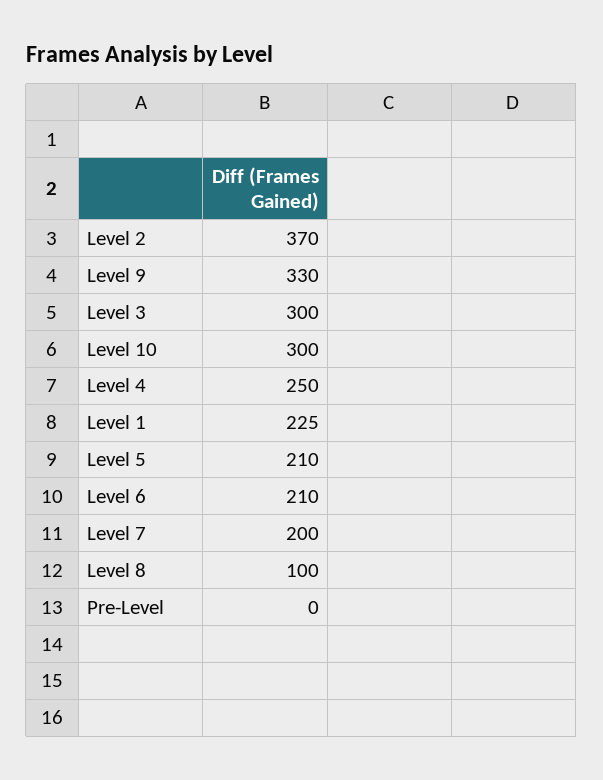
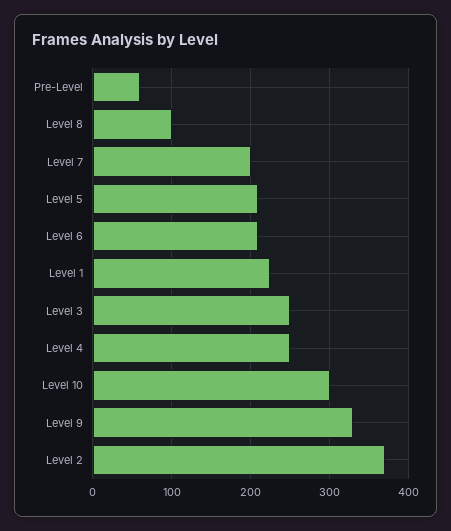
Level 3: 300 -> 250
Pre-Level: 0 -> 60

